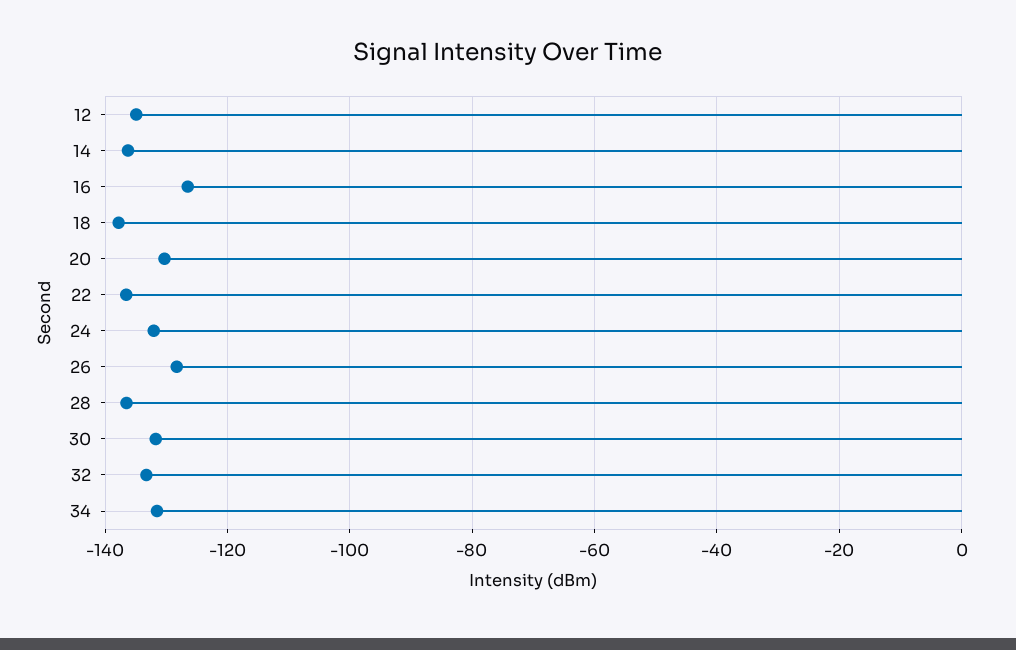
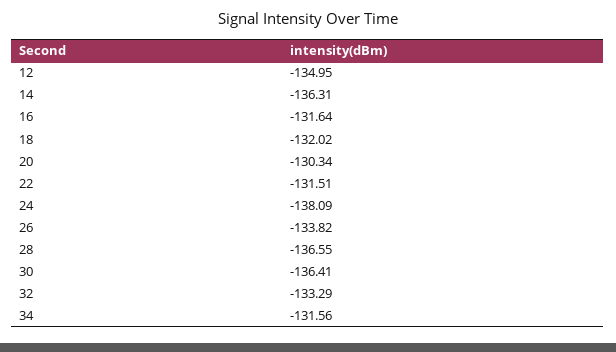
16: -126 -> -131.64
18: -138 -> -132.02
22: -136 -> -131.51
24: -132 -> -138.09
26: -128 -> -133.82
30: -132 -> -136.41

